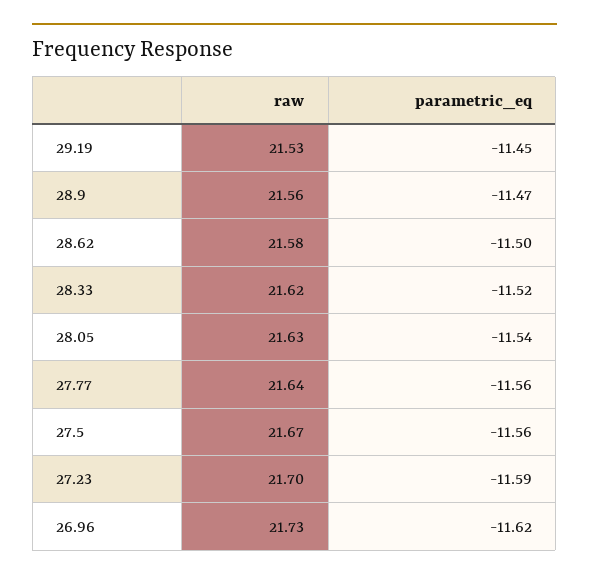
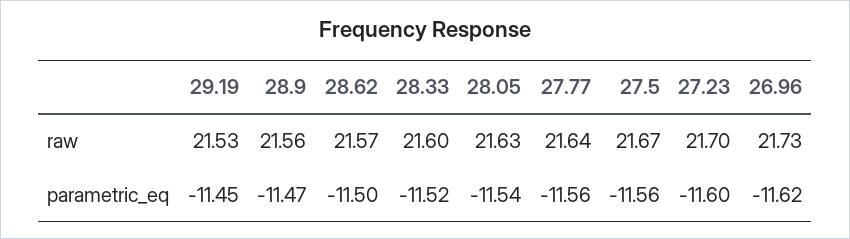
raw, 28.62: 21.58 -> 21.57
raw, 28.33: 21.62 -> 21.6
parametric_eq, 27.23: -11.59 -> -11.6

